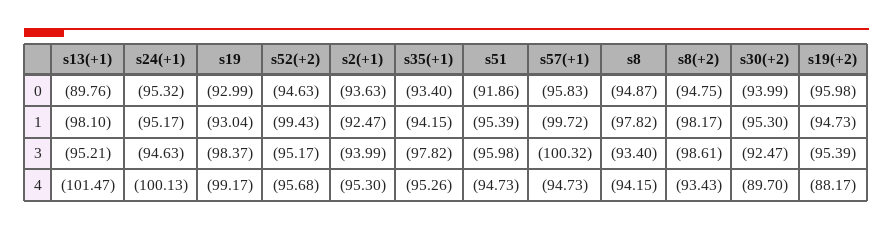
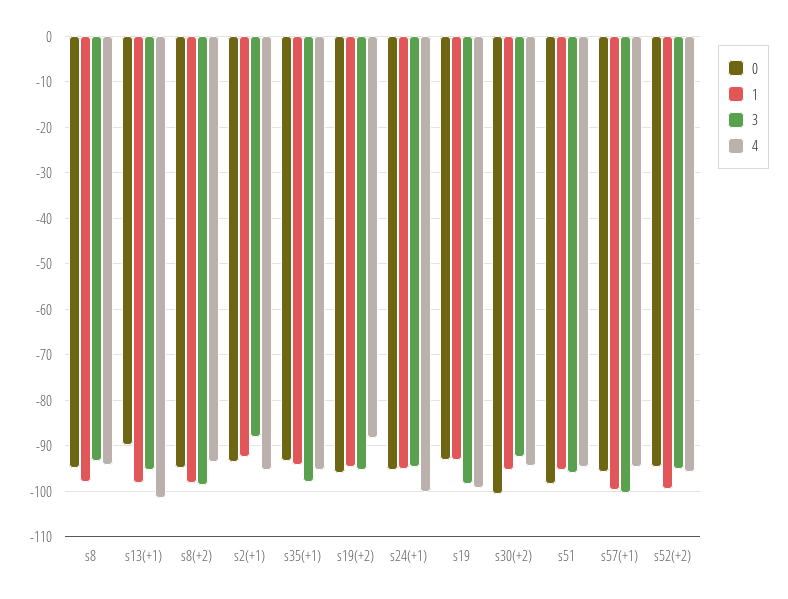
0, s51: -91.86 -> -98
0, s30(+2): -93.99 -> -100
3, s2(+1): -93.99 -> -88
4, s30(+2): -89.7 -> -94

